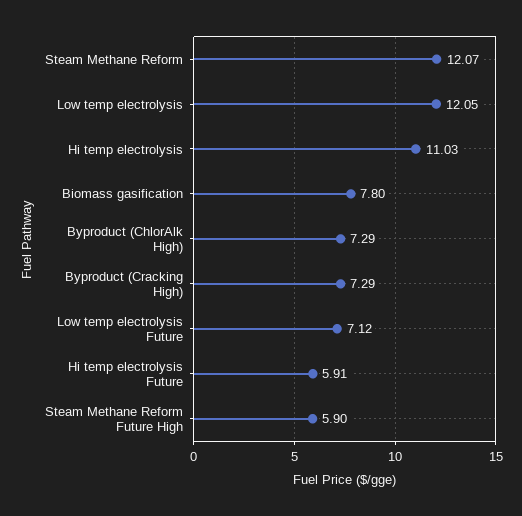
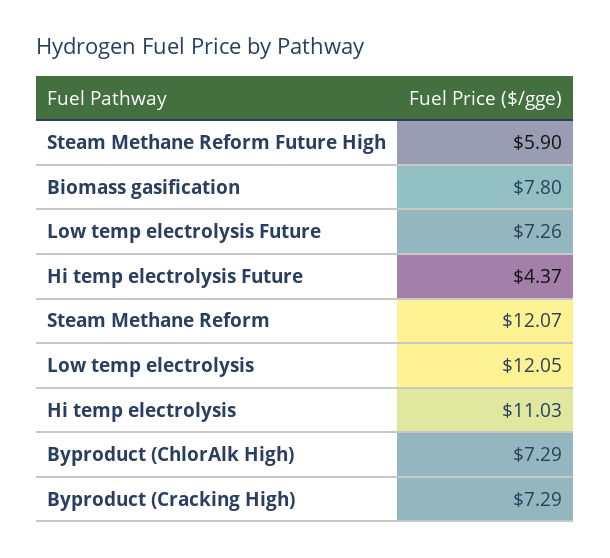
Low temp electrolysis Future: 7.12 -> 7.26
Hi temp electrolysis Future: 5.91 -> 4.37

